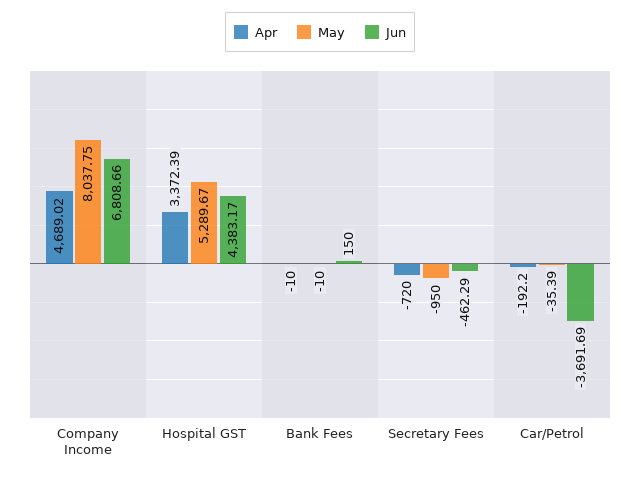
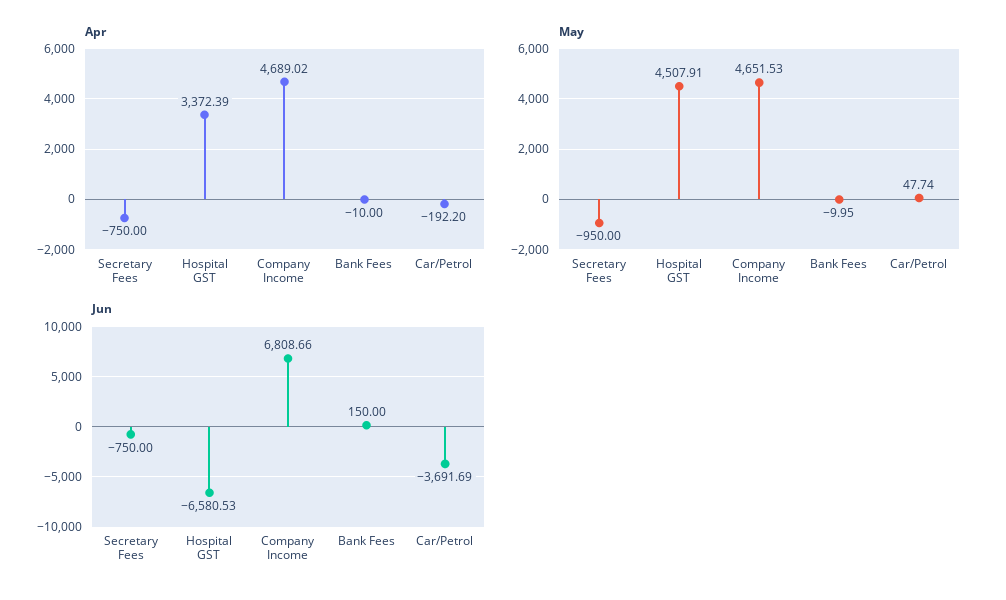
May, Company Income: 8037.75 -> 4651.53
May, Hospital GST: 5289.67 -> 4507.91
Jun, Hospital GST: 4383.17 -> -6580.53
May, Bank Fees: -10 -> -9.95
Apr, Secretary Fees: -720 -> -750
Jun, Secretary Fees: -462.29 -> -750
May, Car/Petrol: -35.39 -> 47.74

